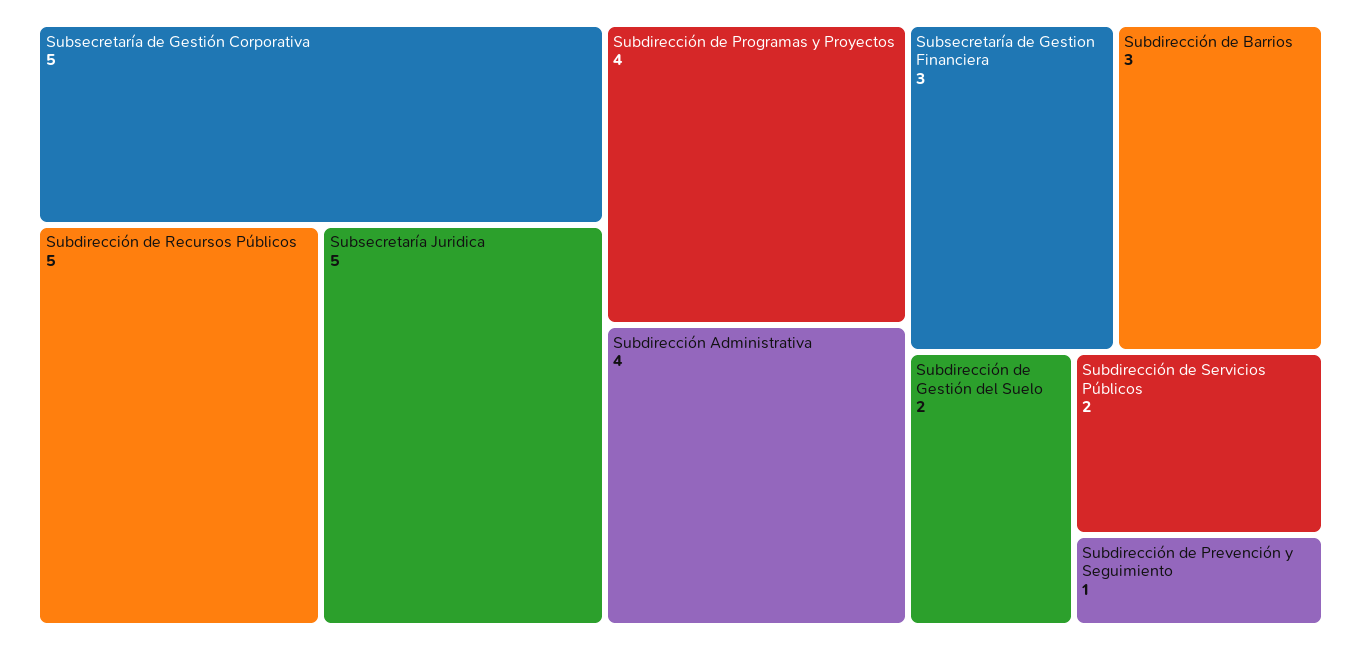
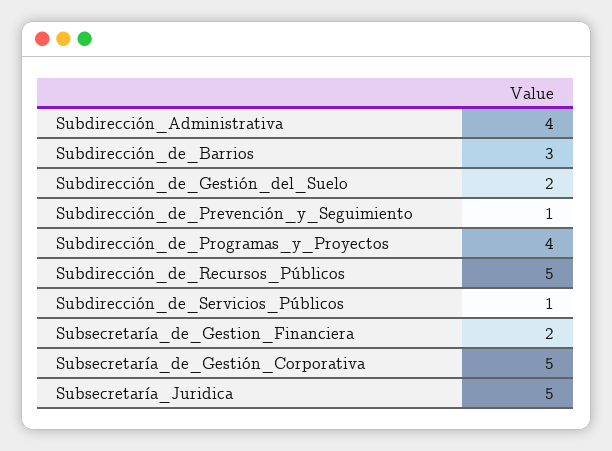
Subsecretaría de Gestion Financiera: 3 -> 2
Subdirección de Servicios Públicos: 2 -> 1

